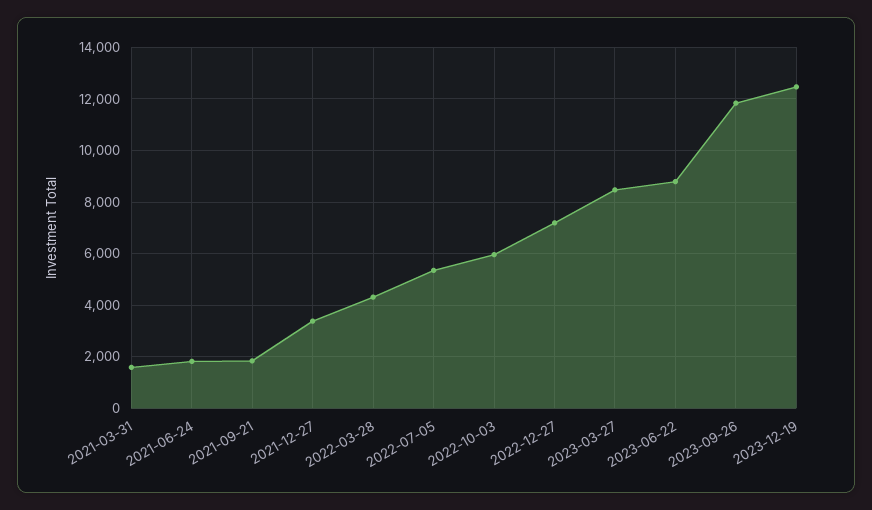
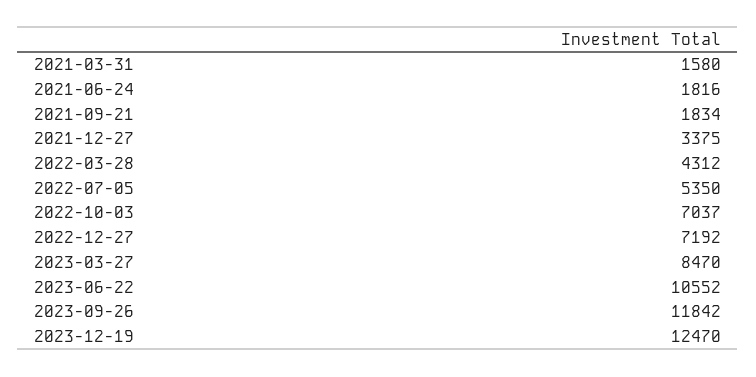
2022-10-03: 6000 -> 7037
2023-06-22: 8750 -> 10552

